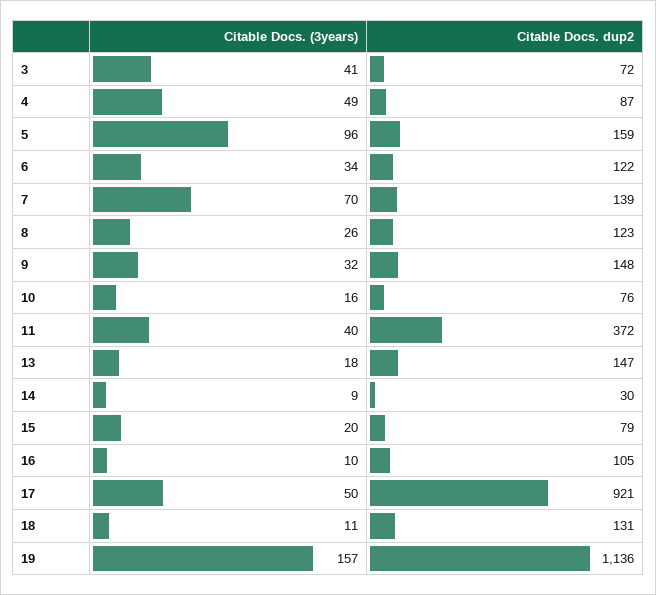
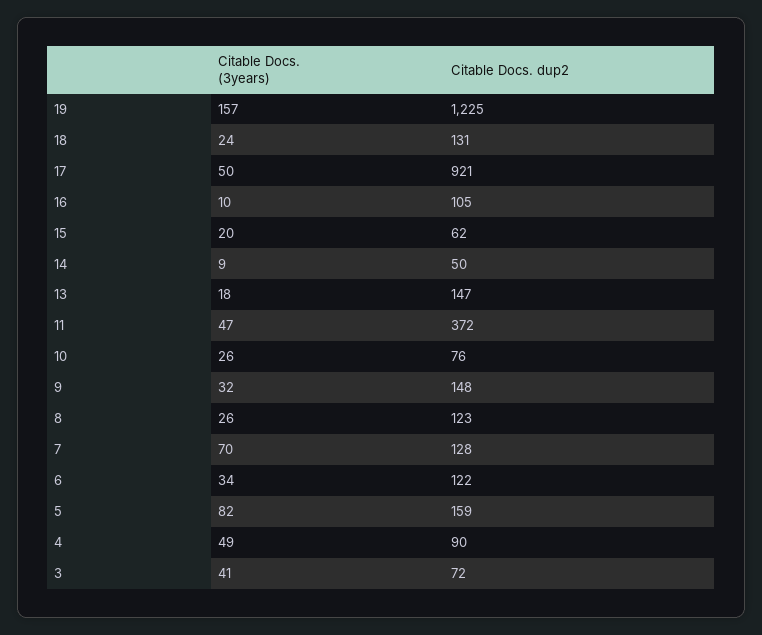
Citable Docs. dup2, 4: 87 -> 90
Citable Docs. (3years), 5: 96 -> 82
Citable Docs. dup2, 7: 139 -> 128
Citable Docs. (3years), 10: 16 -> 26
Citable Docs. (3years), 11: 40 -> 47
Citable Docs. dup2, 14: 30 -> 50
Citable Docs. dup2, 15: 79 -> 62
Citable Docs. (3years), 18: 11 -> 24
Citable Docs. dup2, 19: 1136 -> 1225

